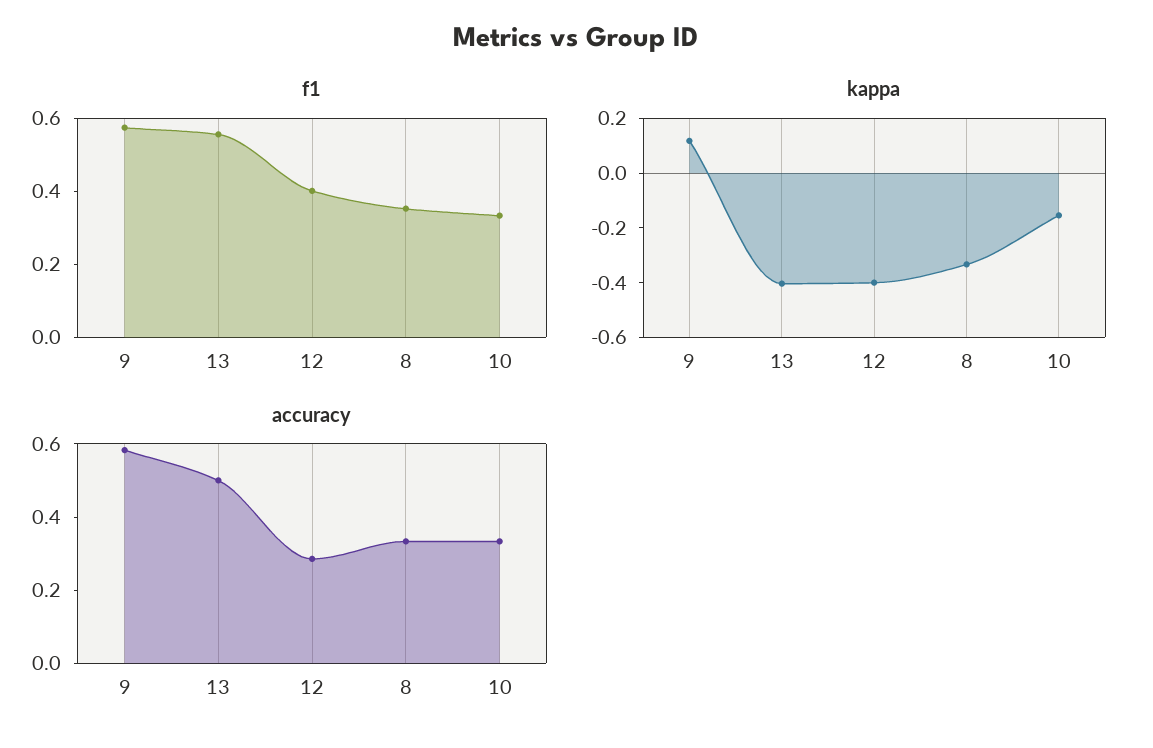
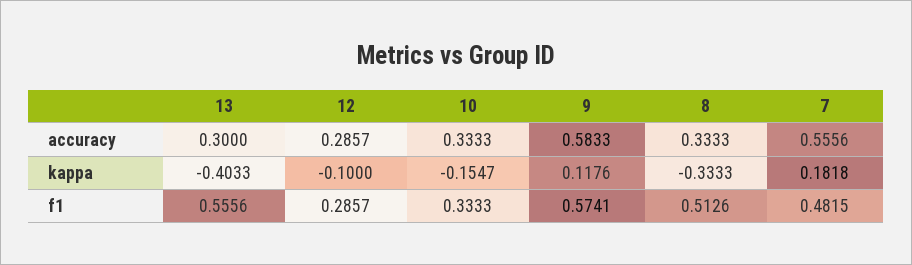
f1, 12: 0.4 -> 0.2857
f1, 8: 0.35 -> 0.5126
kappa, 12: -0.4 -> -0.1
accuracy, 13: 0.5 -> 0.3
accuracy, 7: none -> 0.5556
kappa, 7: none -> 0.1818
f1, 7: none -> 0.4815

